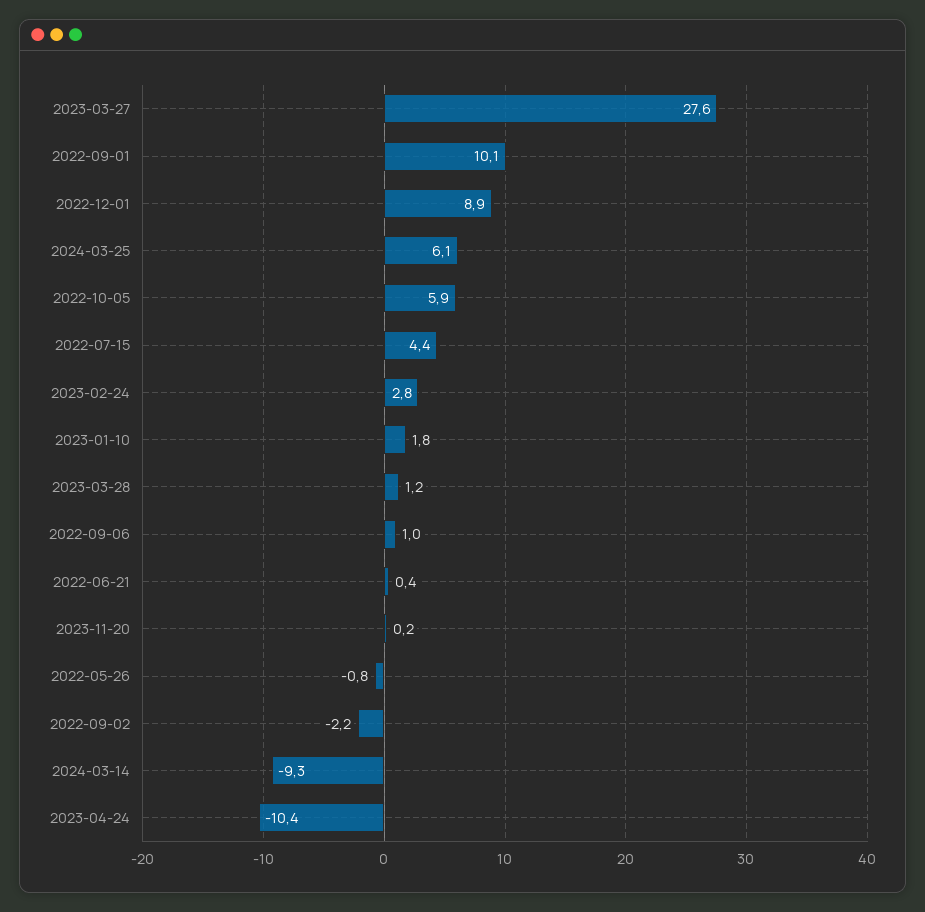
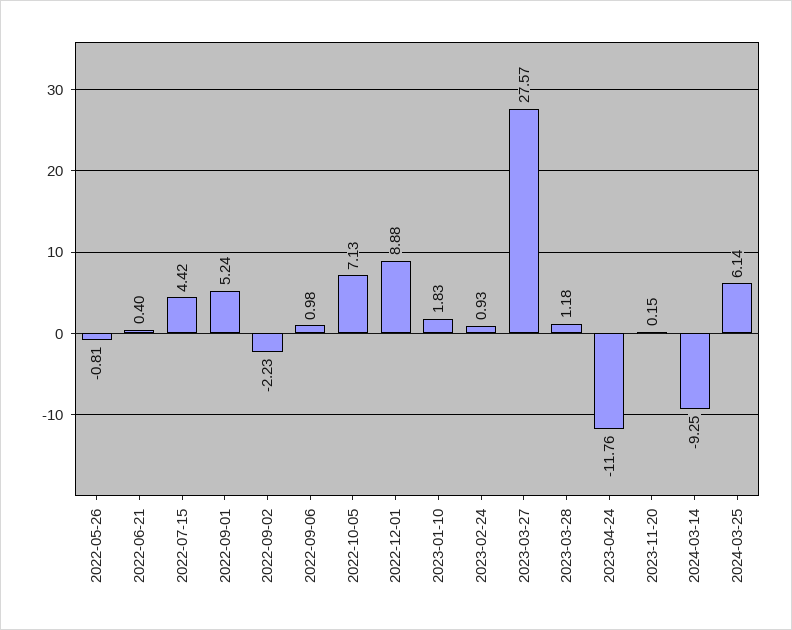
2022-09-01: 10.1 -> 5.24
2022-10-05: 5.9 -> 7.13
2023-02-24: 2.8 -> 0.93
2023-04-24: -10.4 -> -11.76

